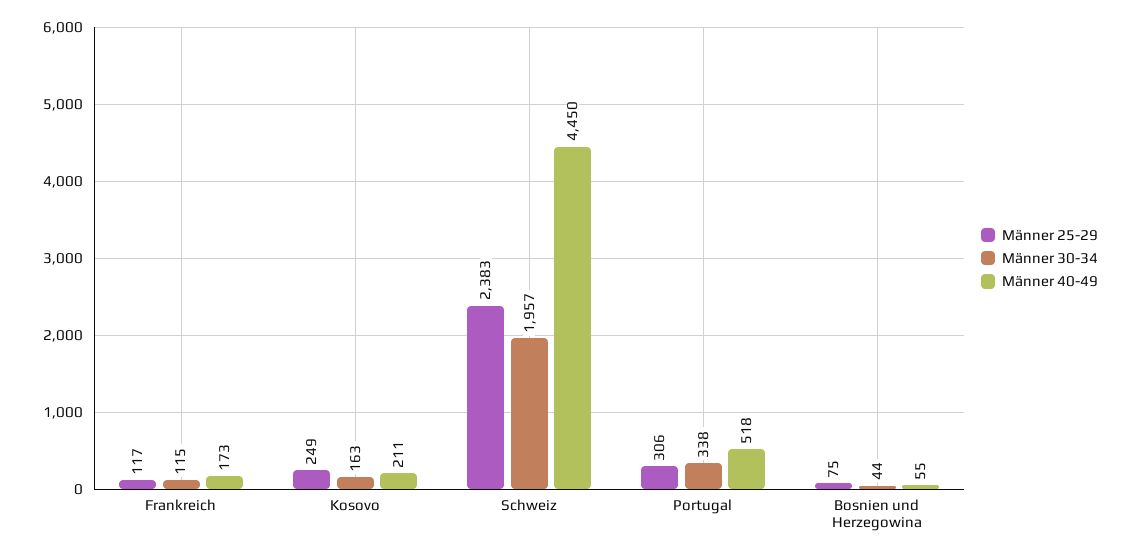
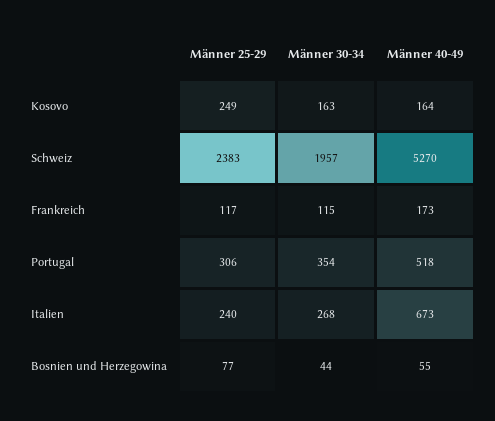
Männer 40-49, Kosovo: 211 -> 164
Männer 40-49, Schweiz: 4450 -> 5270
Männer 30-34, Portugal: 338 -> 354
Männer 25-29, Bosnien und Herzegowina: 75 -> 77
Männer 25-29, Italien: none -> 240
Männer 30-34, Italien: none -> 268
Männer 40-49, Italien: none -> 673

